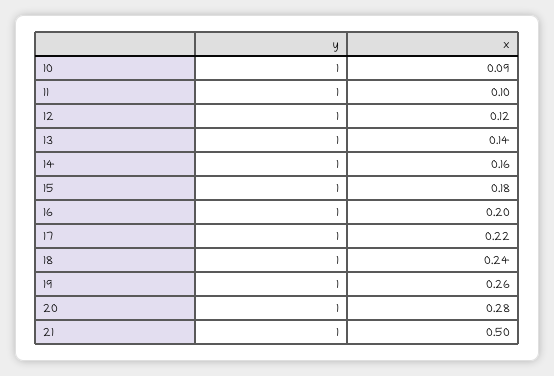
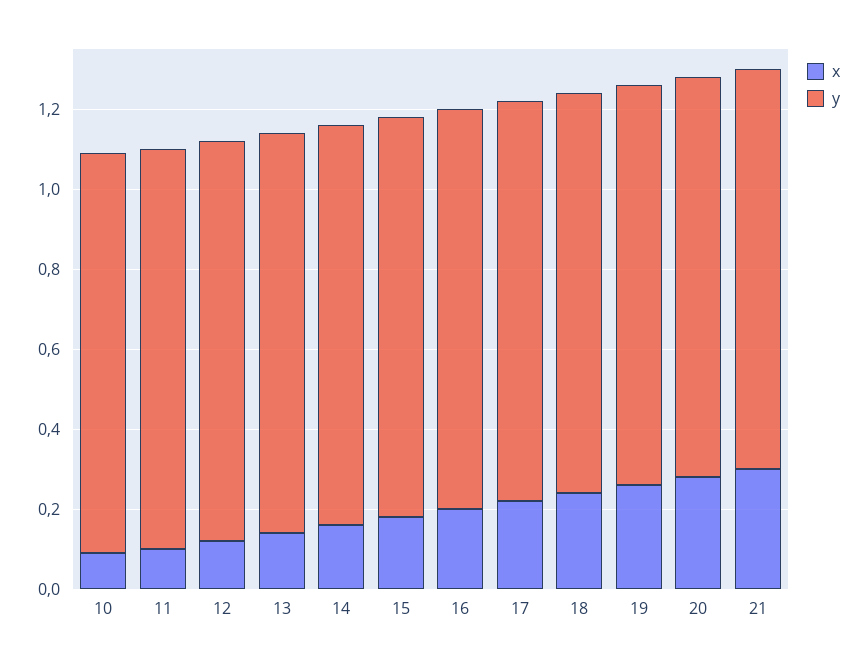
x, 21: 0.5 -> 0.3

